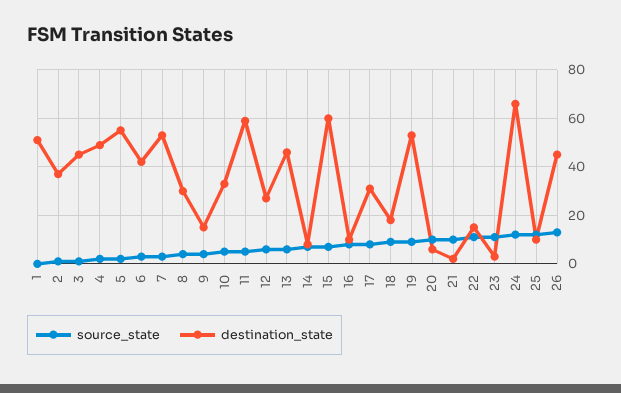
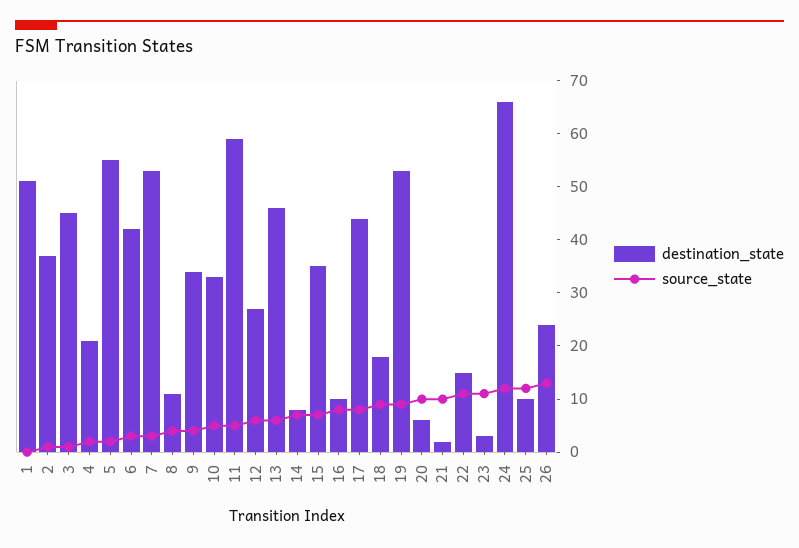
destination_state, 4: 50 -> 20
destination_state, 8: 30 -> 10
destination_state, 9: 15 -> 35
destination_state, 15: 60 -> 35
destination_state, 17: 30 -> 45
destination_state, 26: 45 -> 25

